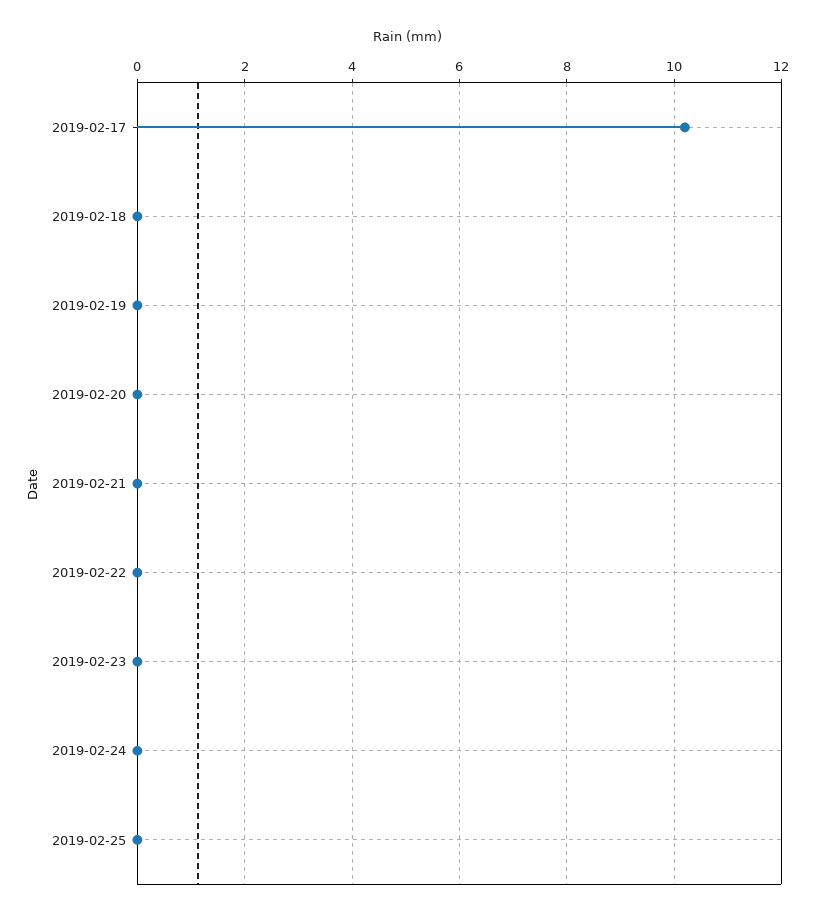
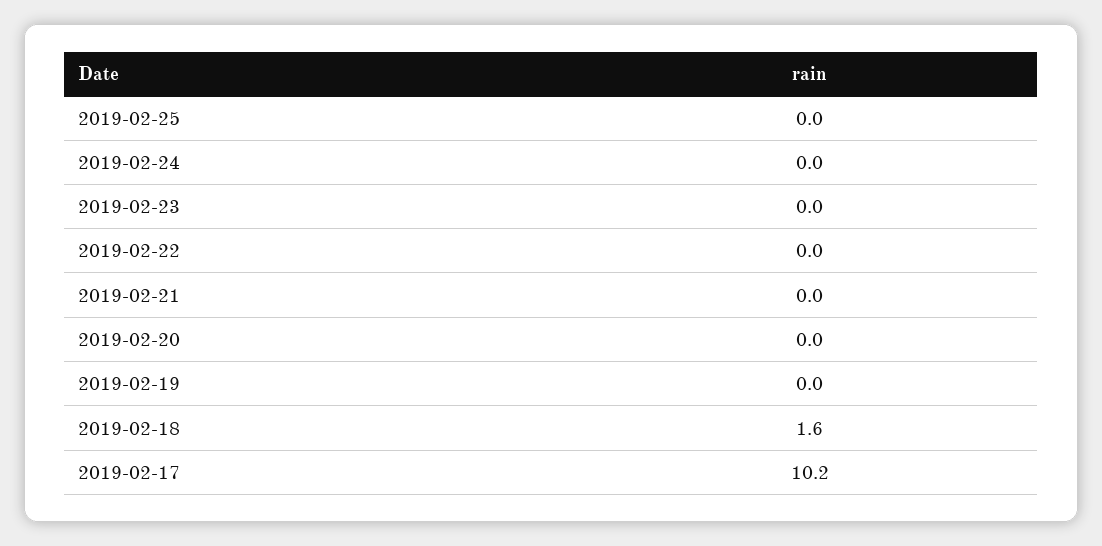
2019-02-18: 0 -> 1.6

